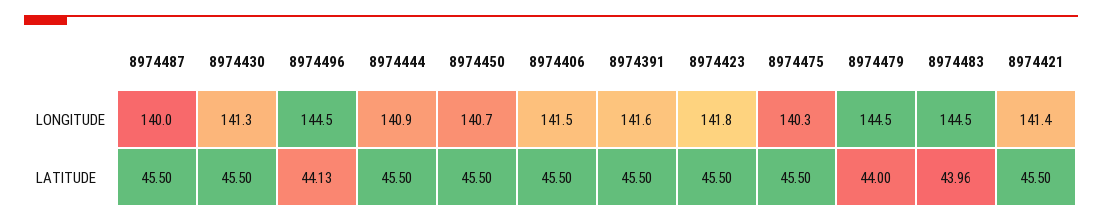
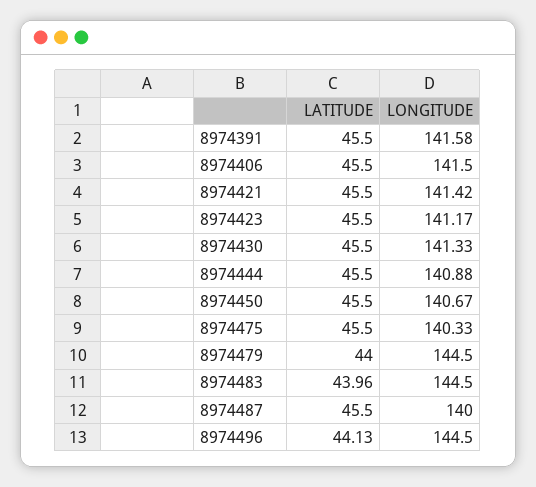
8974423, LONGITUDE: 141.8 -> 141.17

